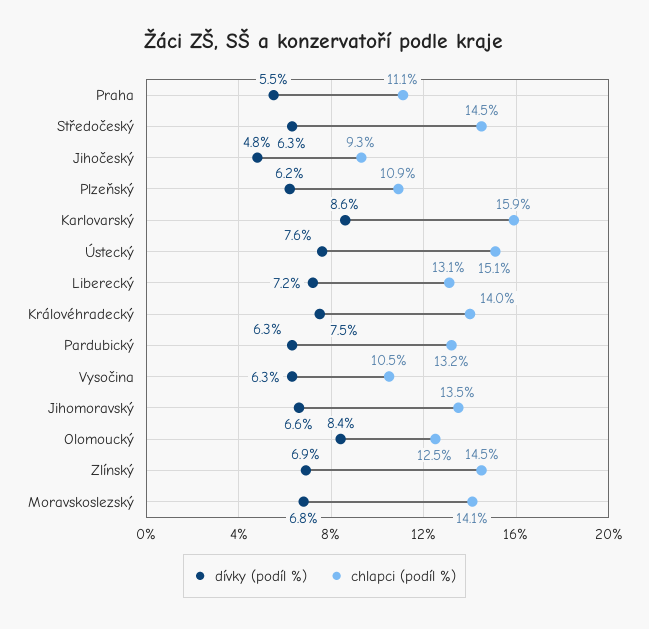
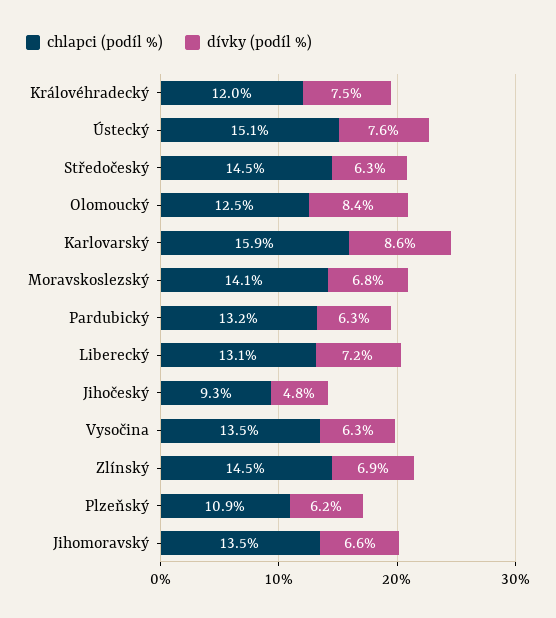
dívky (podíl %), Praha: 5.5 -> none
chlapci (podíl %), Praha: 11.1 -> none
chlapci (podíl %), Královéhradecký: 14 -> 12
chlapci (podíl %), Vysočina: 10.5 -> 13.5

